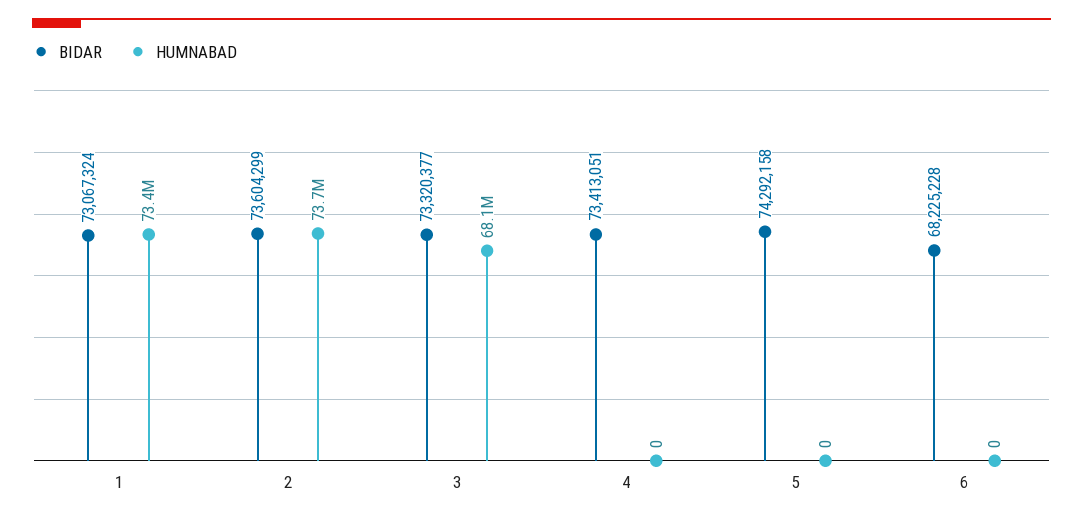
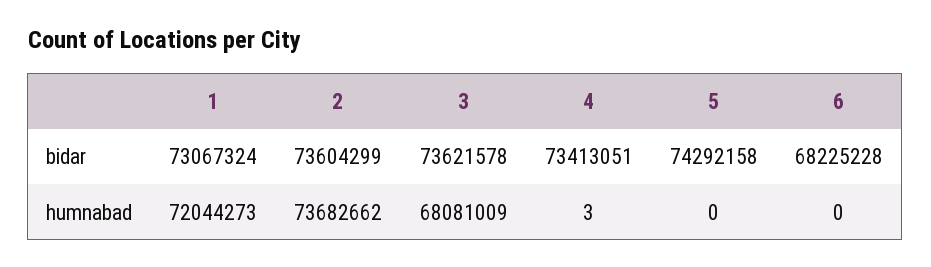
HUMNABAD, 1: 73400000 -> 72044273
BIDAR, 3: 73320377 -> 73621578
HUMNABAD, 4: 0 -> 3

